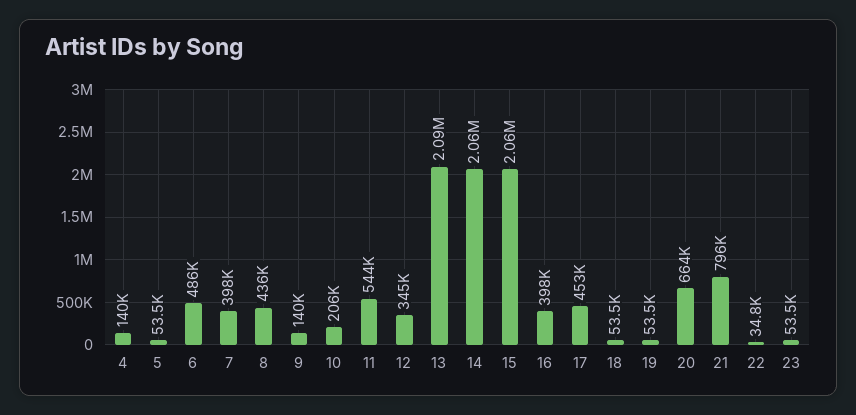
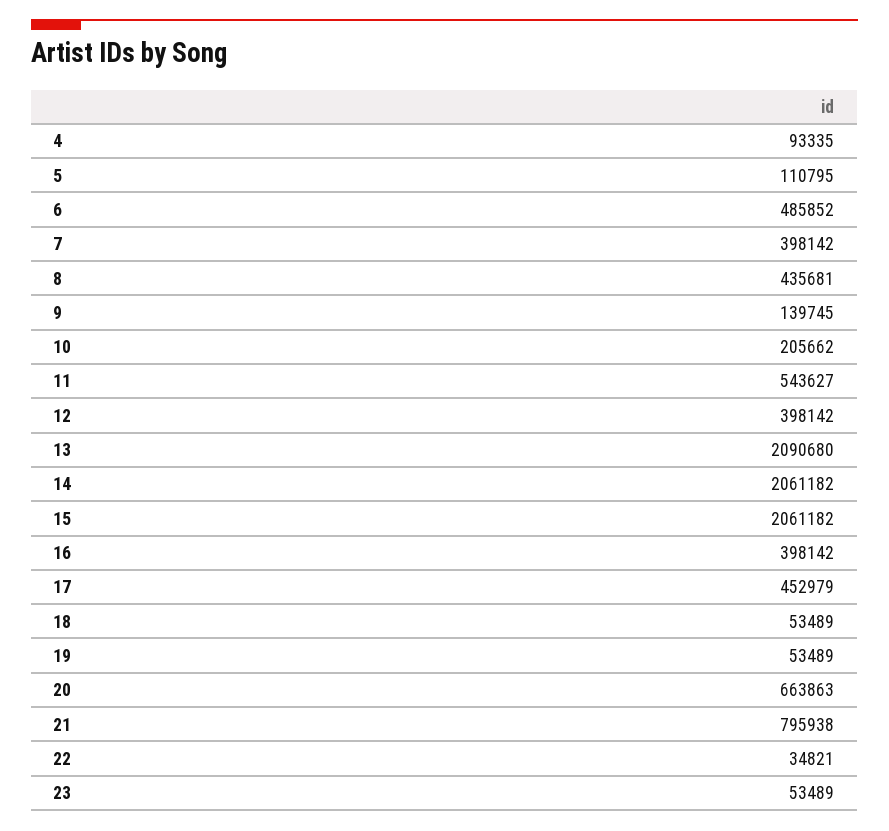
4: 140000 -> 93335
5: 53500 -> 110795
12: 345000 -> 398142

